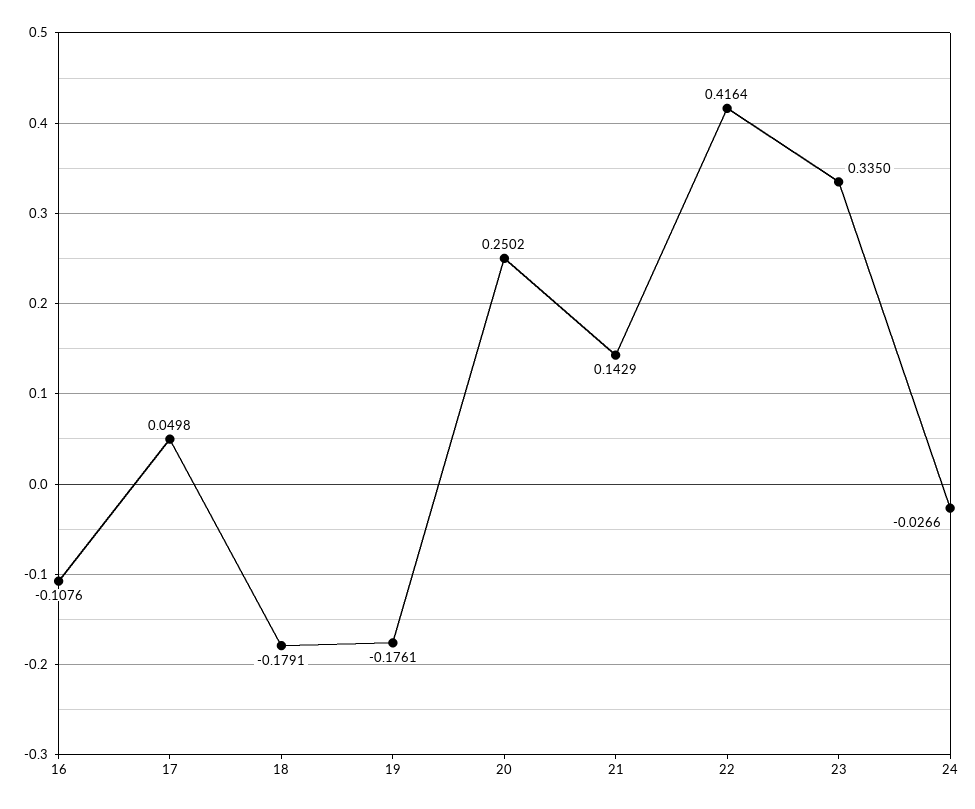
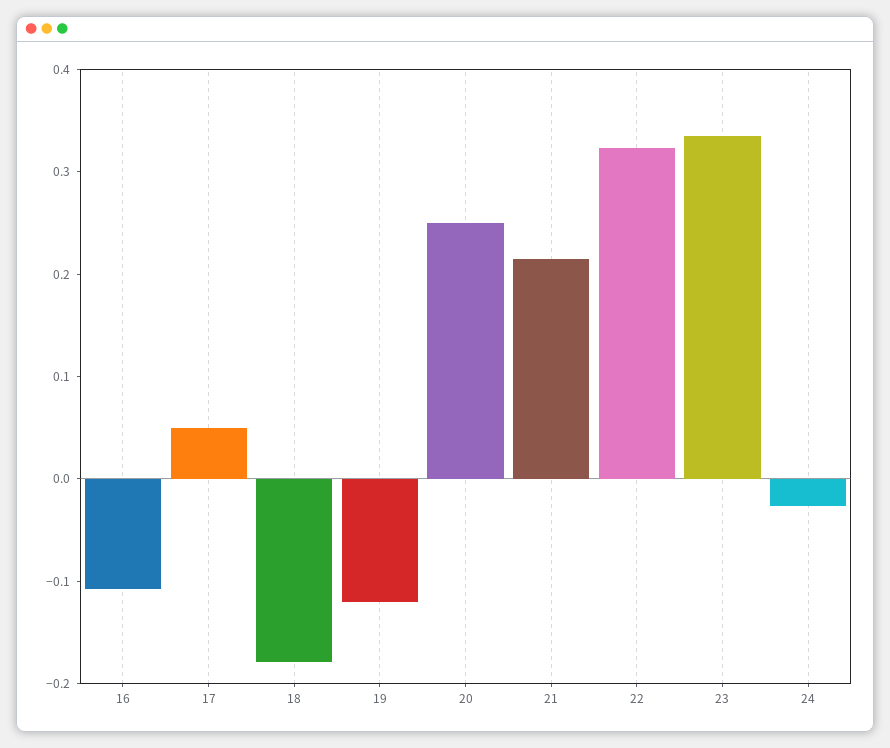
19: -0.1761 -> -0.12
21: 0.1429 -> 0.22
22: 0.4164 -> 0.32

